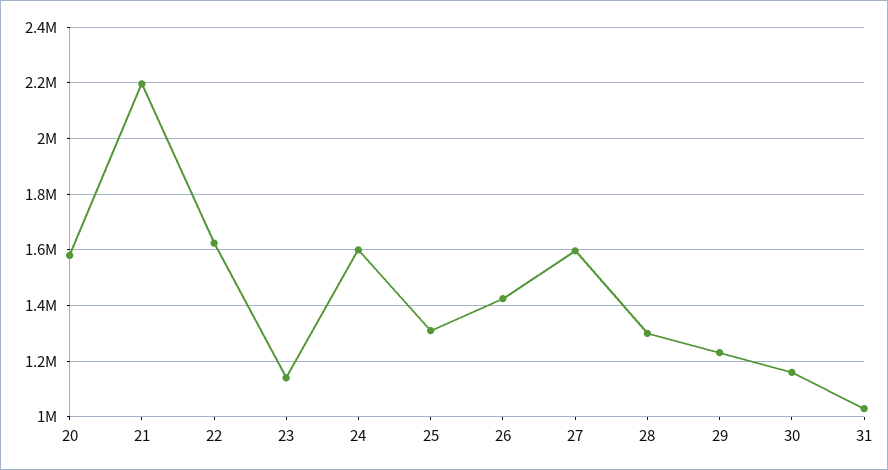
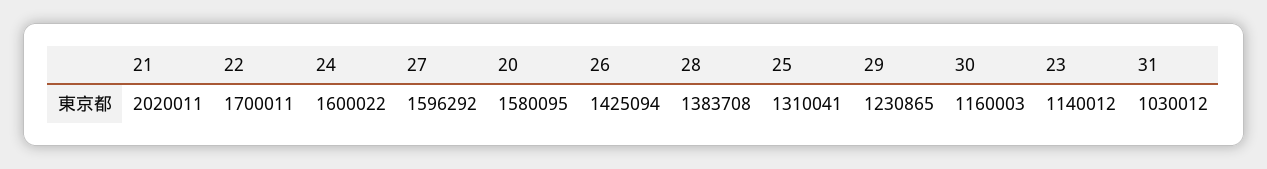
21: 2200000 -> 2020011
22: 1625000 -> 1700011
28: 1300000 -> 1383708

